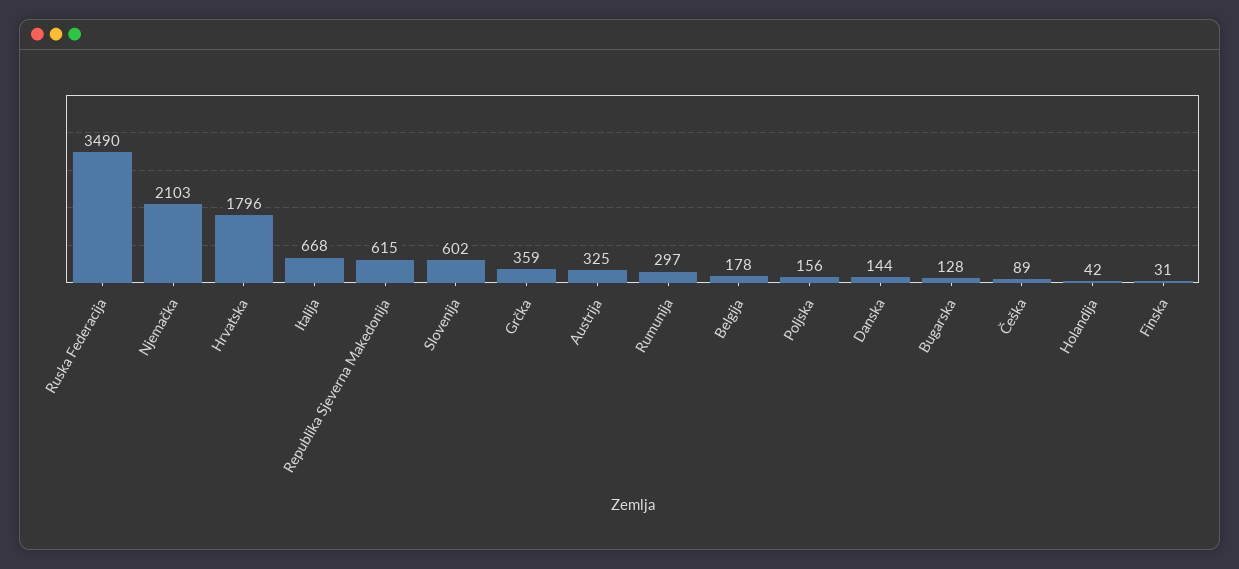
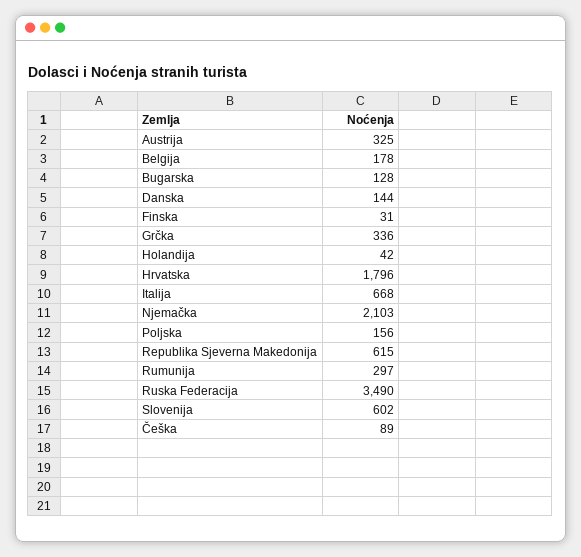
Grčka: 359 -> 336

